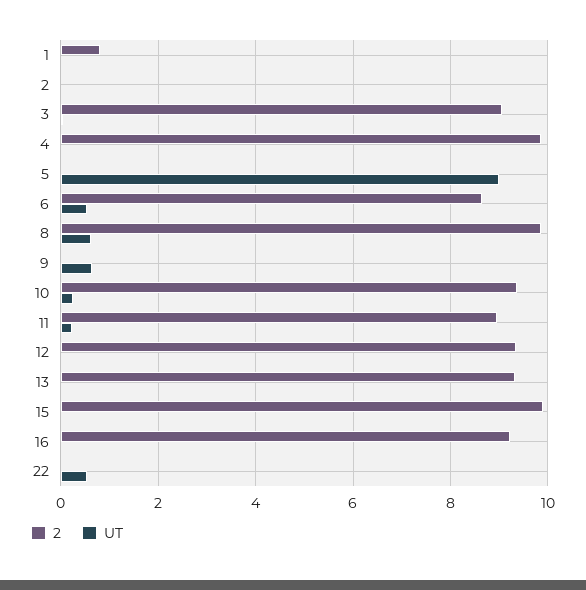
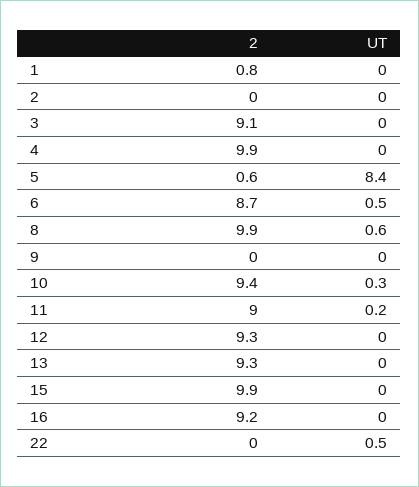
2, 5: 0 -> 0.6
UT, 5: 9 -> 8.4
UT, 9: 0.6 -> 0

